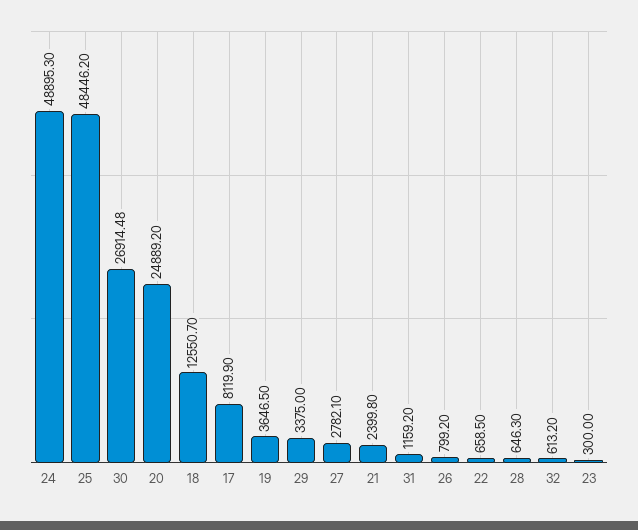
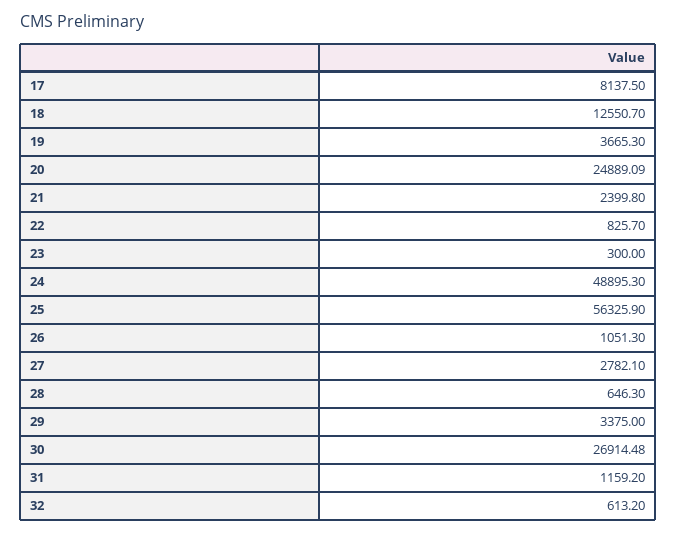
25: 48446.2 -> 56325.9
20: 24889.2 -> 24889.09
17: 8119.9 -> 8137.5
19: 3646.5 -> 3665.3
26: 799.2 -> 1051.3
22: 658.5 -> 825.7

